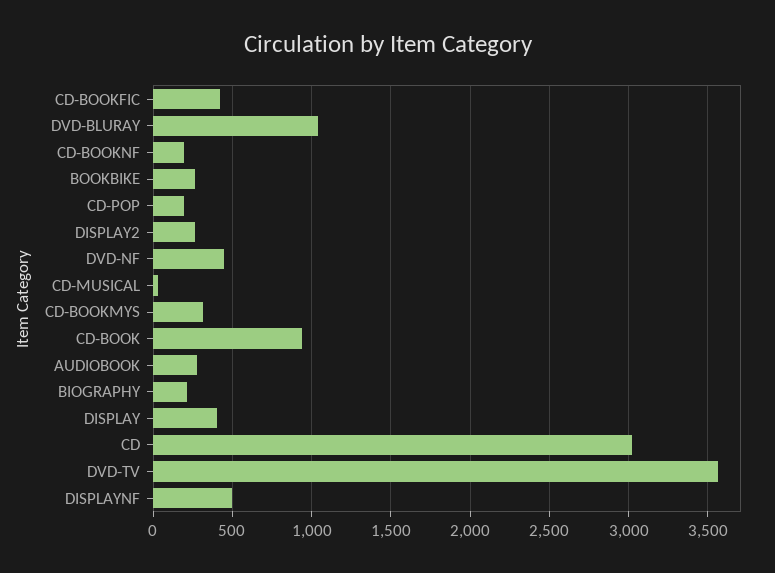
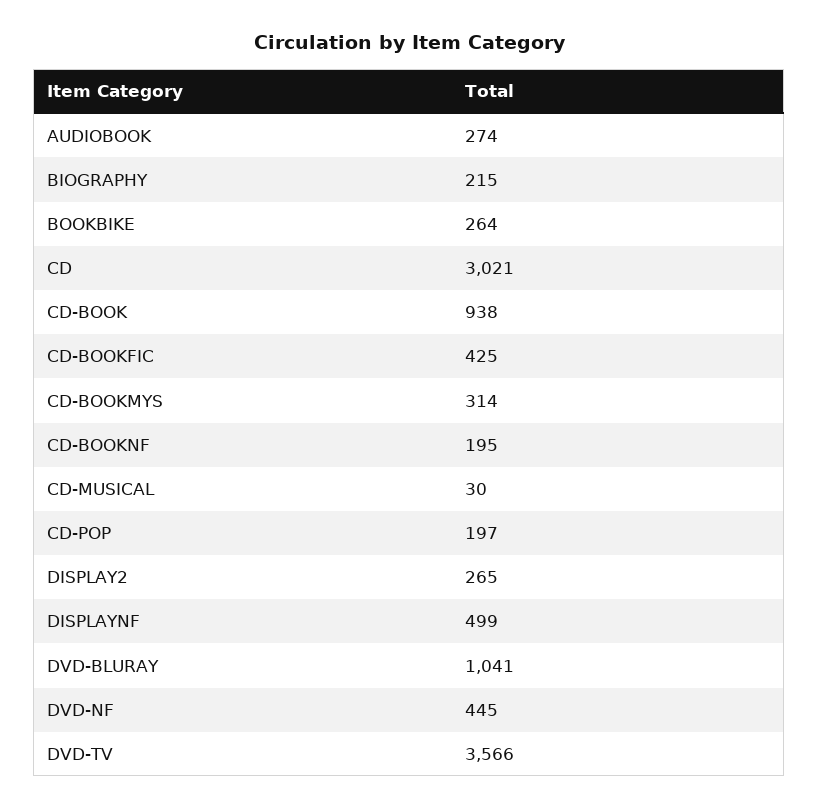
DISPLAY: 400 -> none

